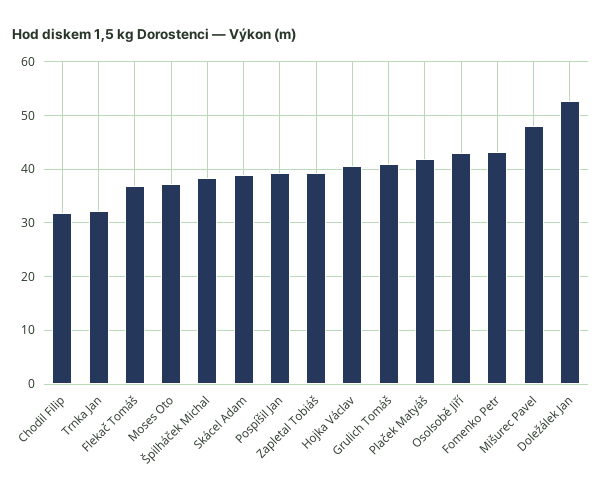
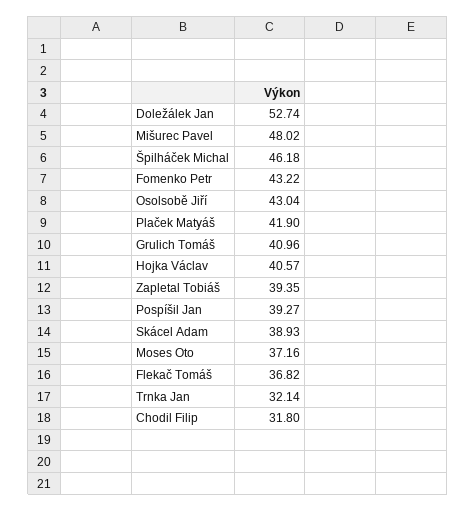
Špilháček Michal: 38 -> 46.18

